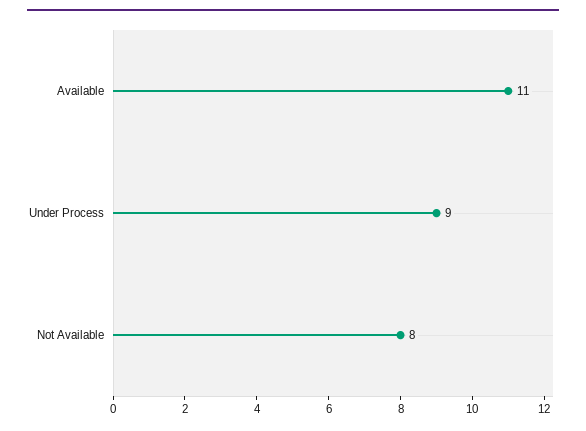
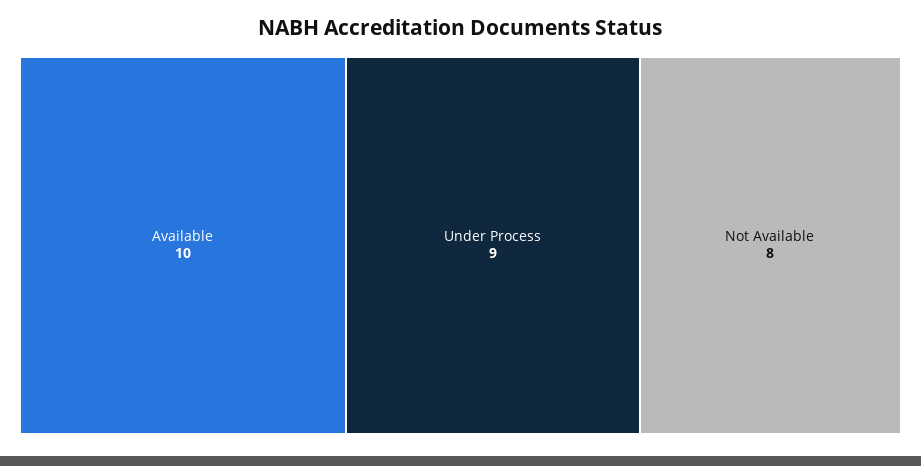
Available: 11 -> 10

